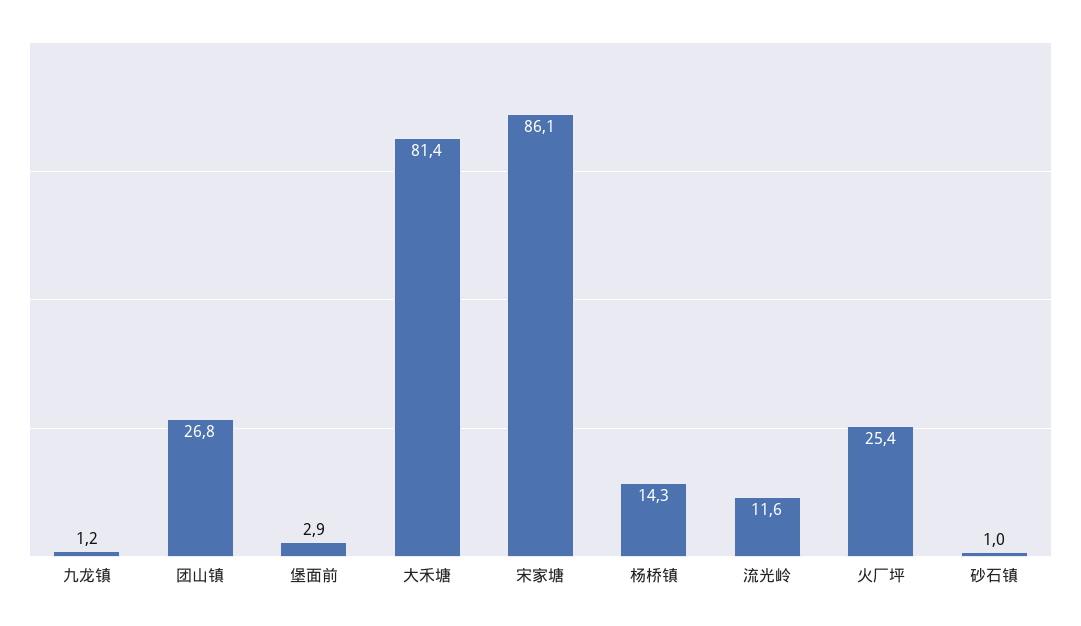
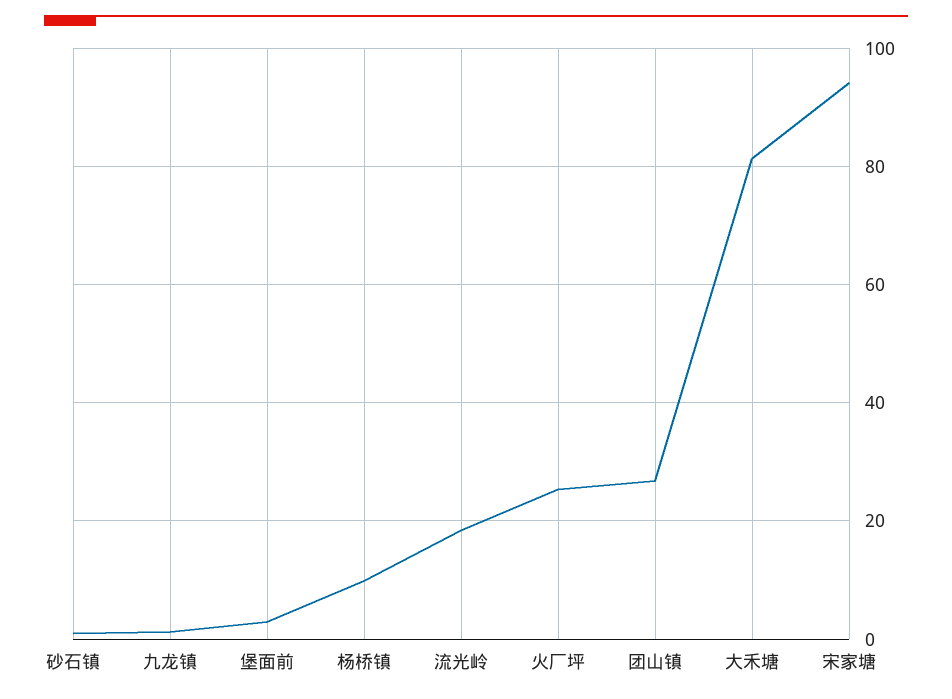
宋家塘: 86.1 -> 94
杨桥镇: 14.3 -> 10
流光岭: 11.6 -> 18

